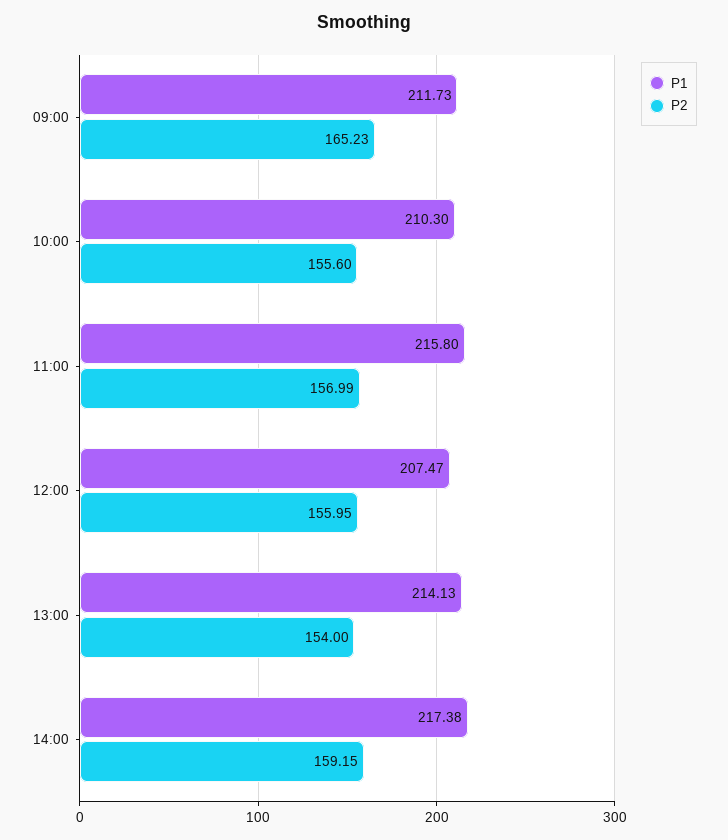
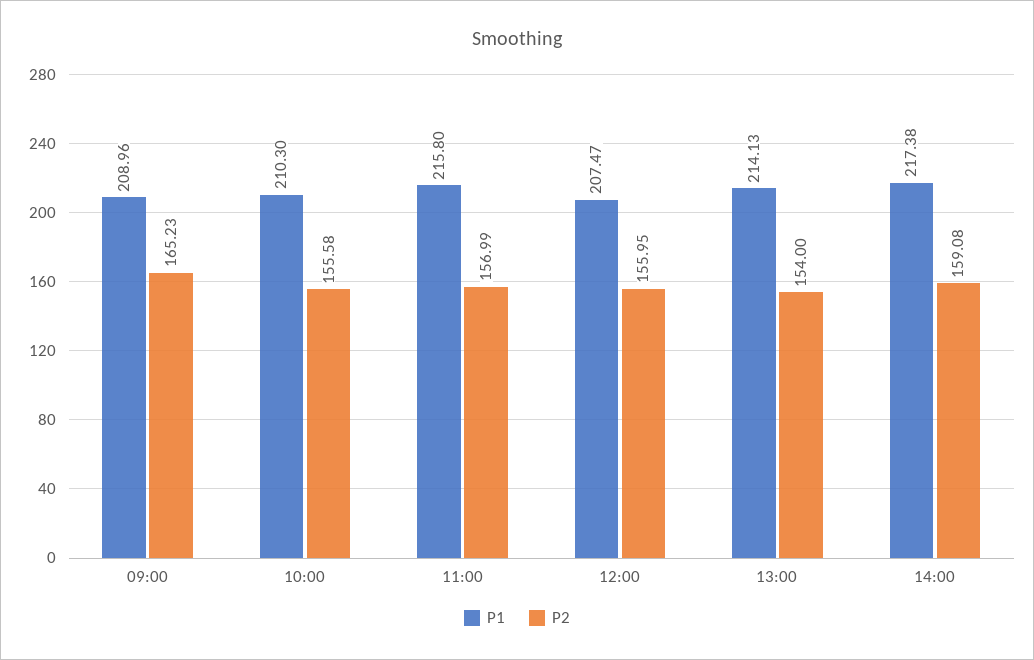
P1, 09:00: 211.73 -> 208.96
P2, 10:00: 155.6 -> 155.58
P2, 14:00: 159.15 -> 159.08

